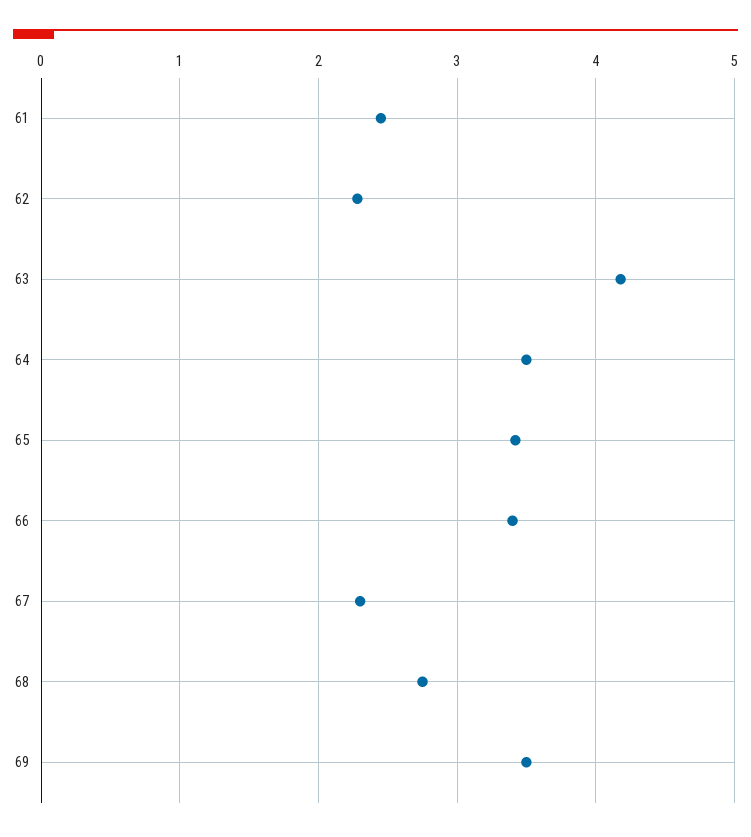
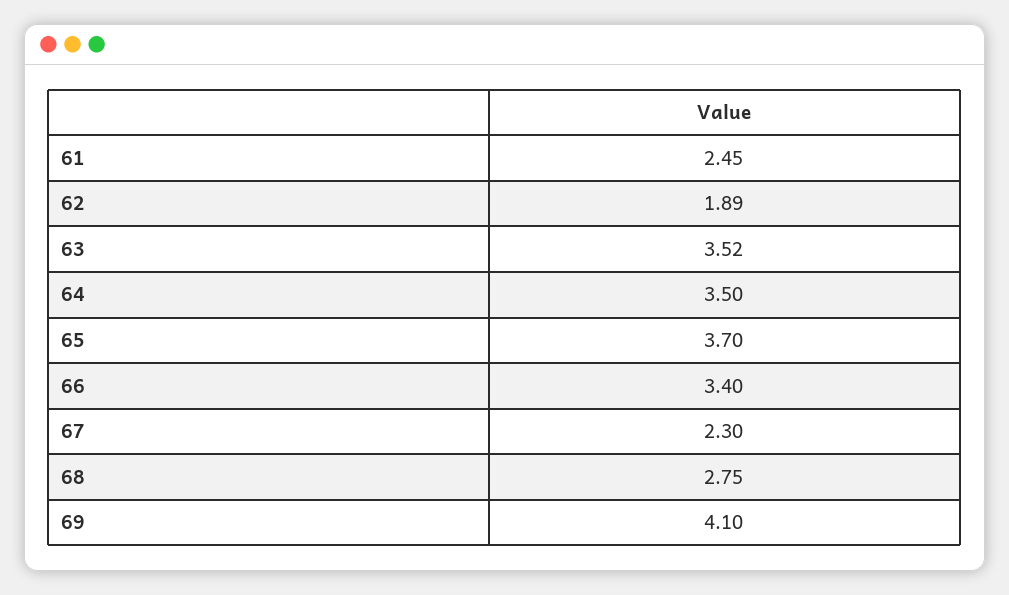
62: 2.3 -> 1.89
63: 4.2 -> 3.52
65: 3.4 -> 3.7
69: 3.5 -> 4.1

